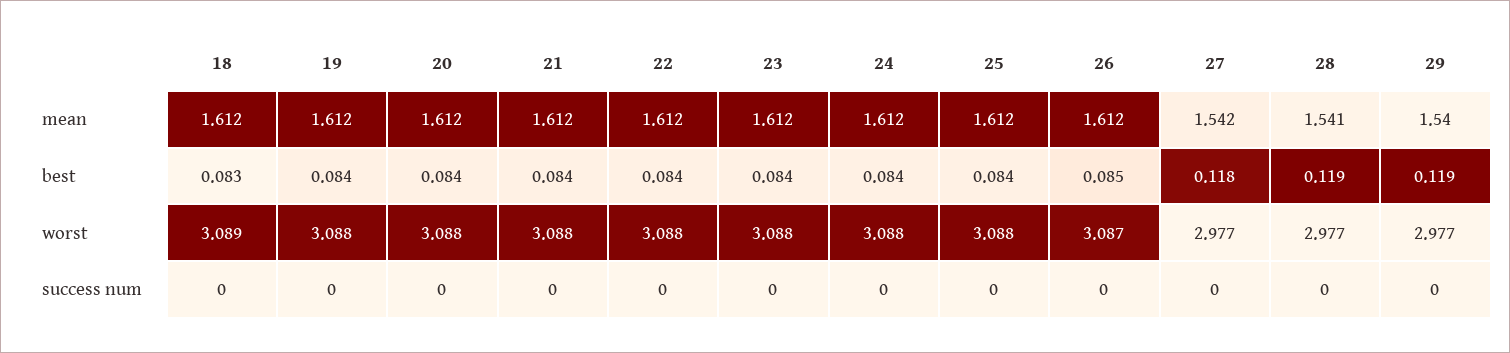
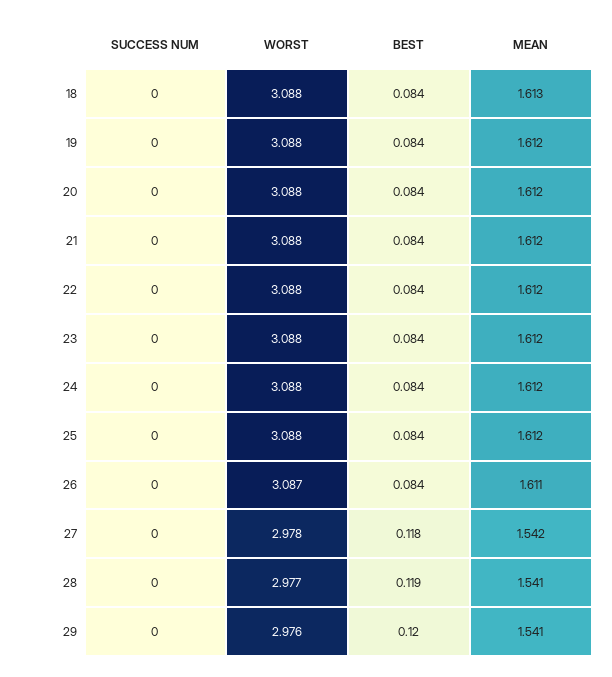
18, mean: 1.612 -> 1.613
26, mean: 1.612 -> 1.611
29, mean: 1.54 -> 1.541
18, best: 0.083 -> 0.084
26, best: 0.085 -> 0.084
29, best: 0.119 -> 0.12
18, worst: 3.089 -> 3.088
27, worst: 2.977 -> 2.978
29, worst: 2.977 -> 2.976

